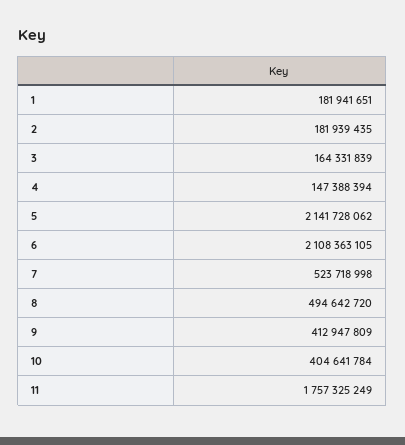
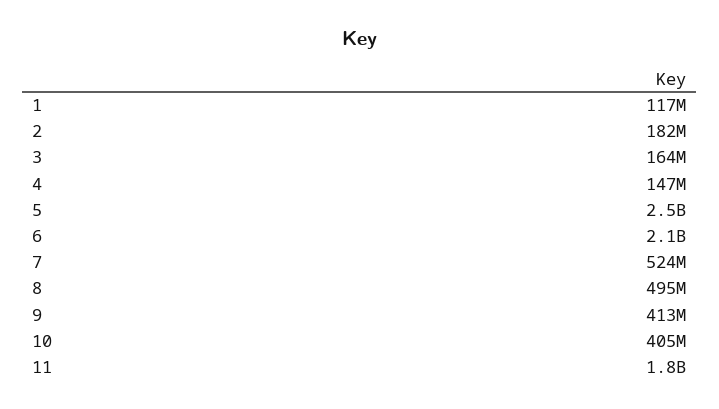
1: 181941651 -> 117000000
5: 2141728062 -> 2500000000

